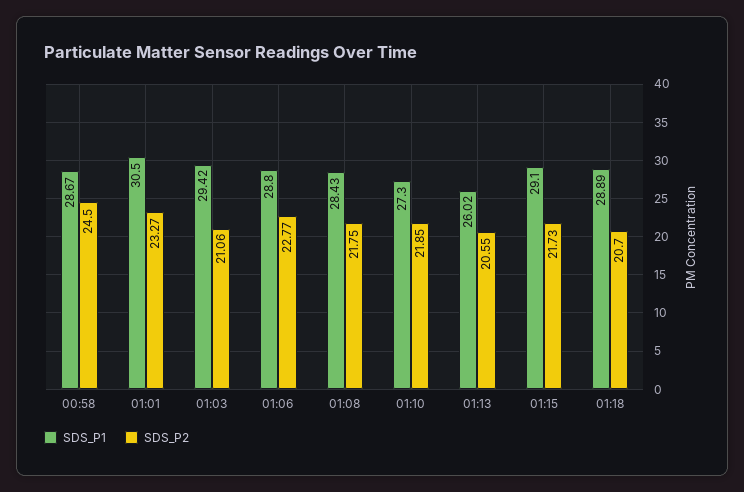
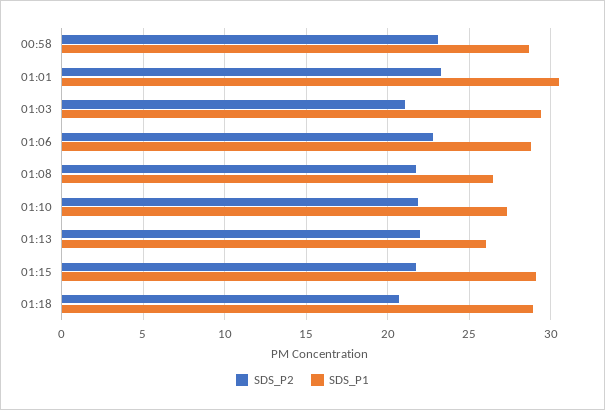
SDS_P2, 00:58: 24.5 -> 23
SDS_P1, 01:08: 28.43 -> 26.5
SDS_P2, 01:13: 20.55 -> 22

